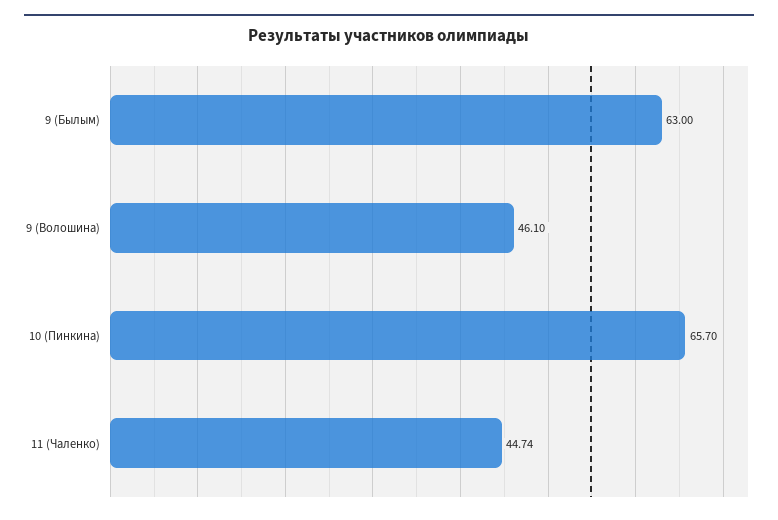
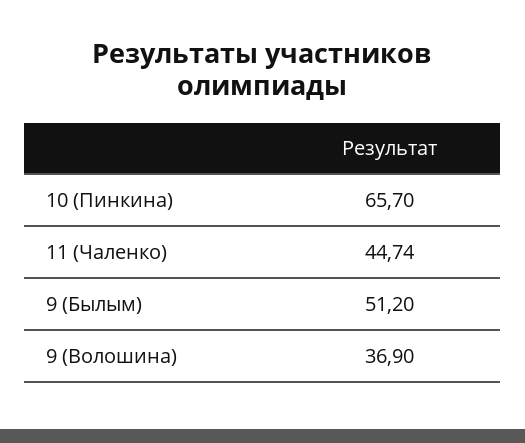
9 (Былым): 63 -> 51.2
9 (Волошина): 46.1 -> 36.9

